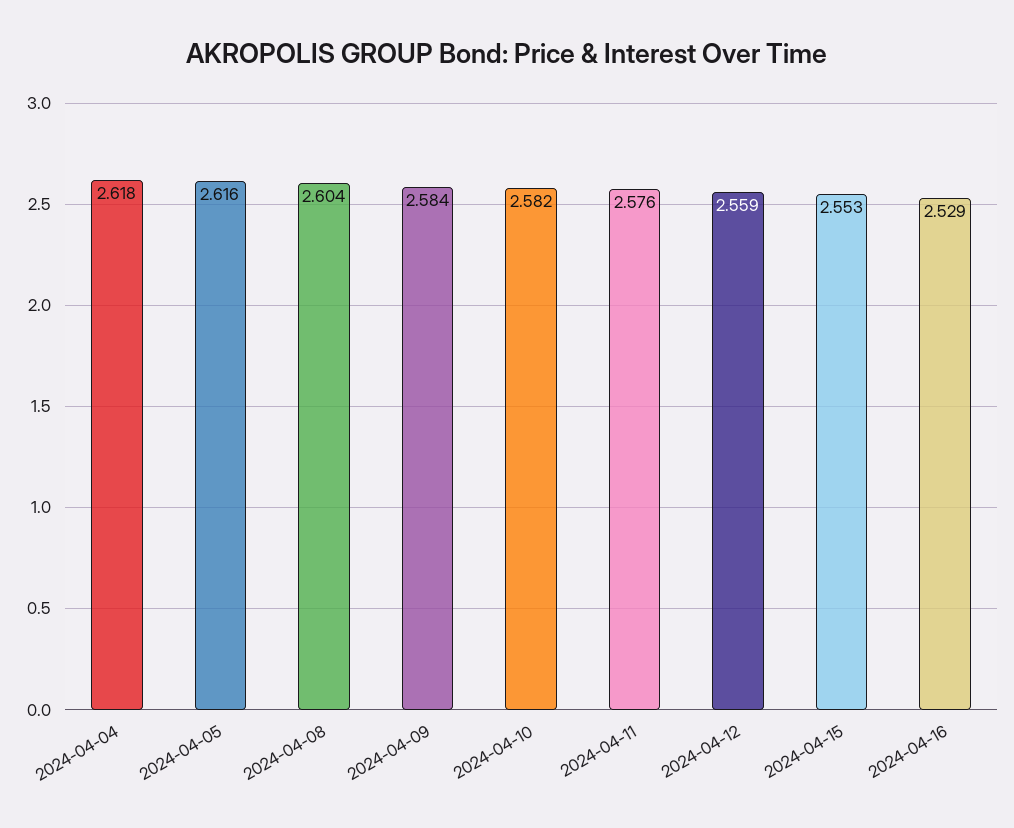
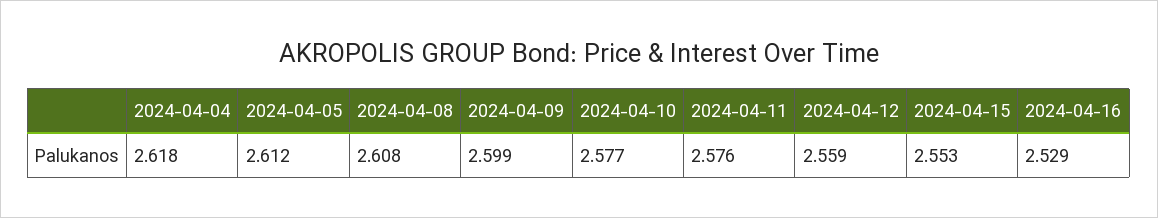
2024-04-05: 2.616 -> 2.612
2024-04-08: 2.604 -> 2.608
2024-04-09: 2.584 -> 2.599
2024-04-10: 2.582 -> 2.577

